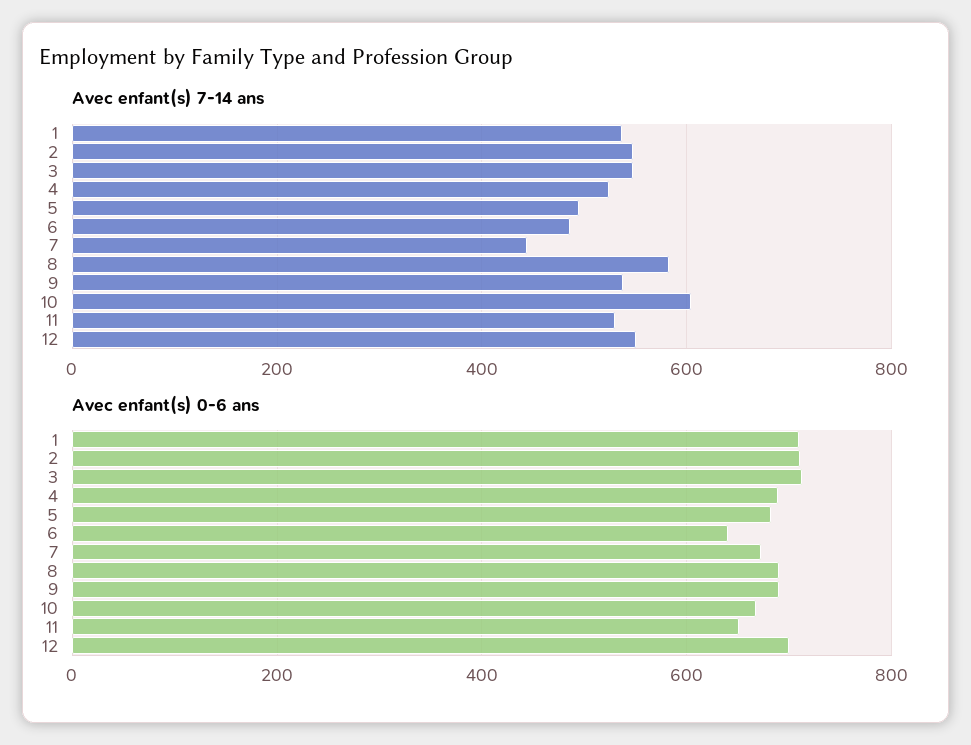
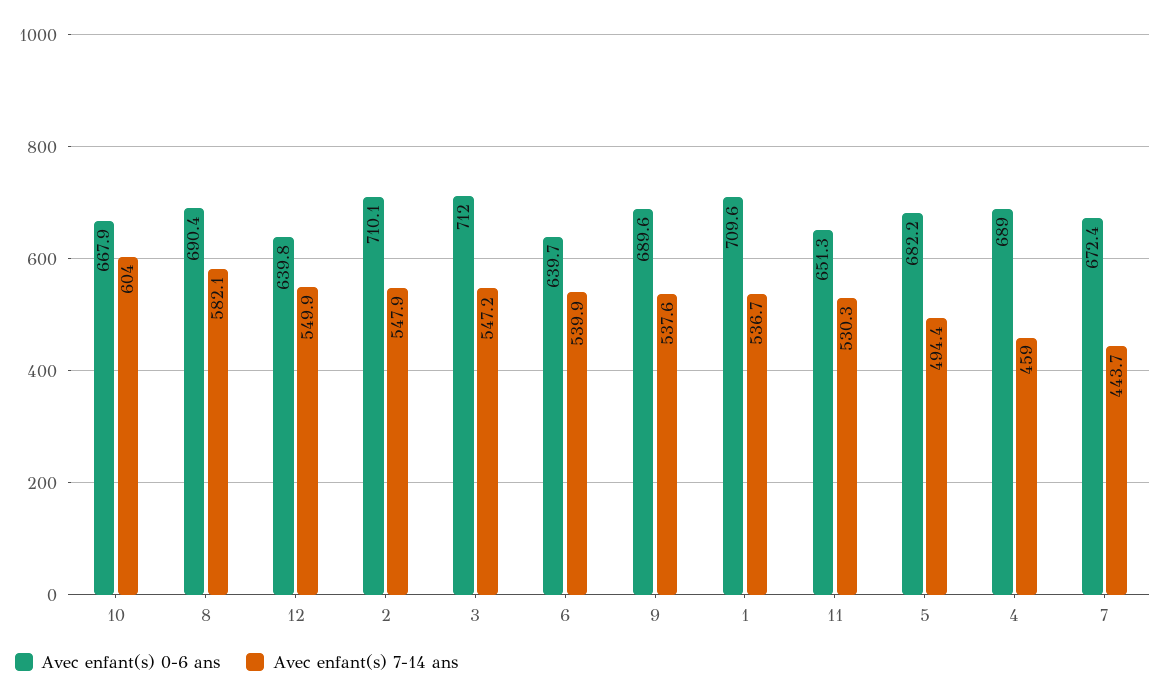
Avec enfant(s) 7-14 ans, 4: 520 -> 459
Avec enfant(s) 7-14 ans, 6: 480 -> 539.9
Avec enfant(s) 0-6 ans, 12: 700 -> 639.8

